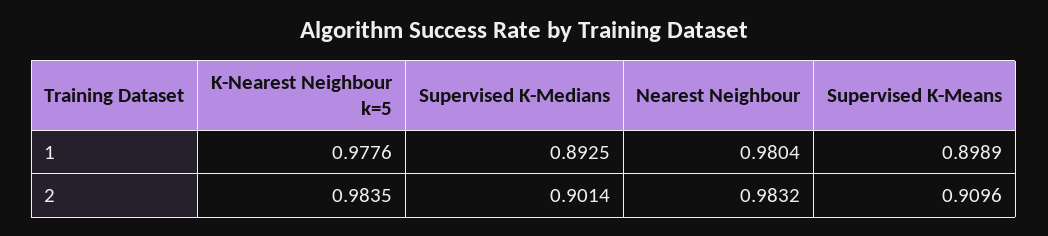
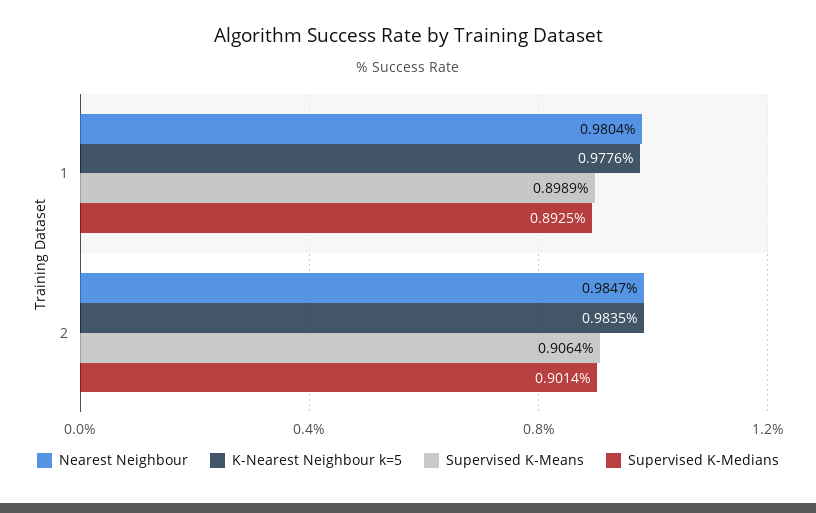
Nearest Neighbour, 2: 0.9832 -> 0.9847
Supervised K-Means, 2: 0.9096 -> 0.9064

